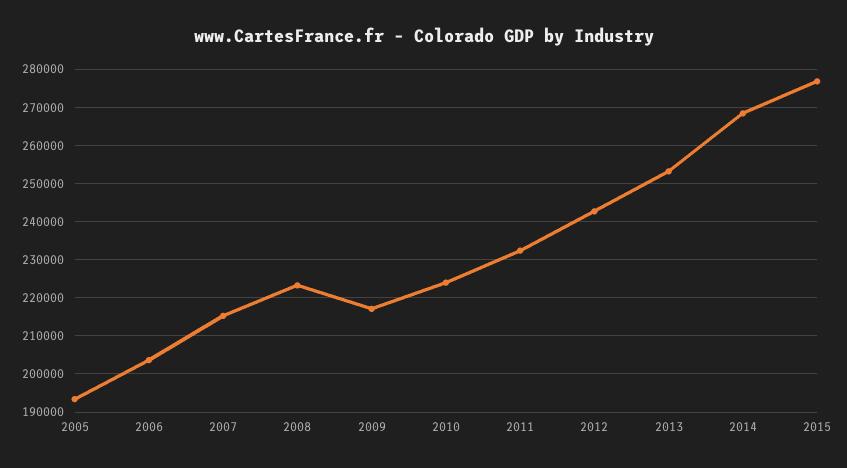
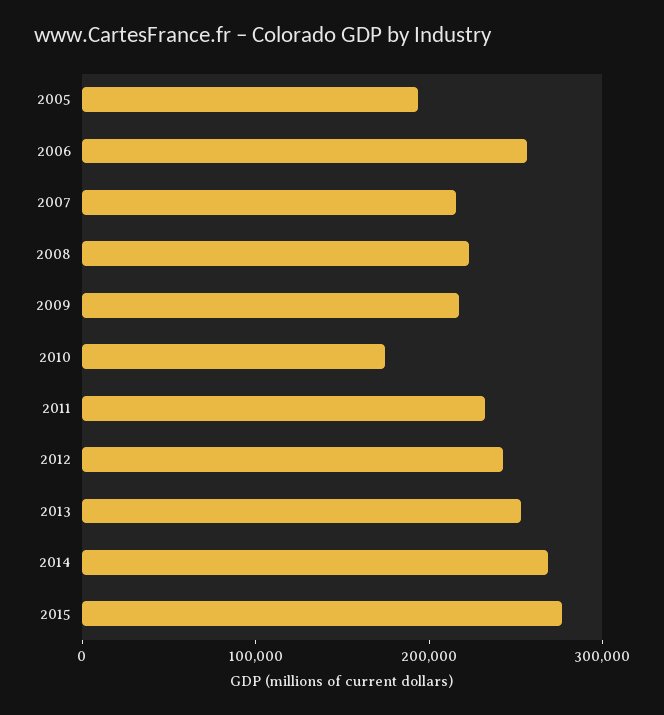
2006: 204000 -> 260000
2010: 224000 -> 180000

